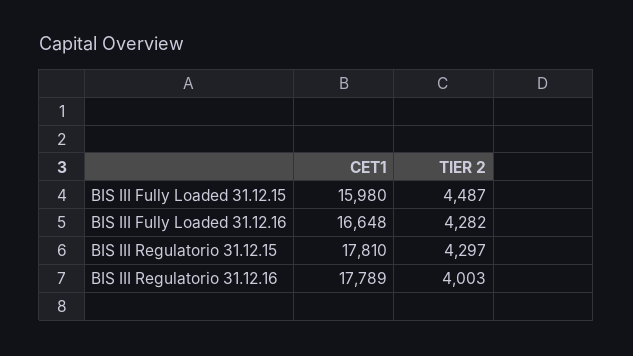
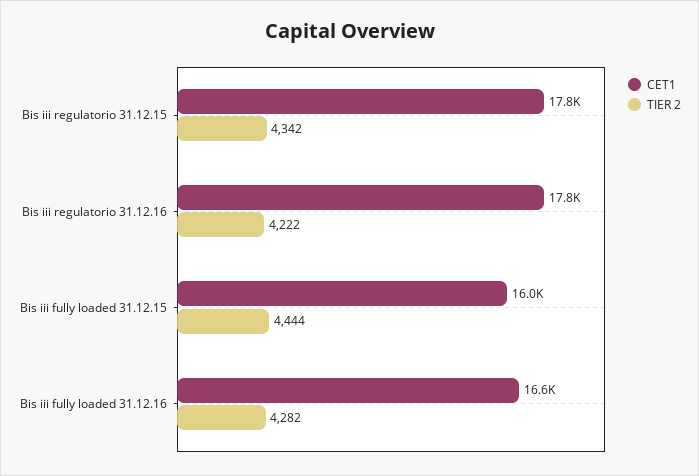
TIER 2, BIS III Fully Loaded 31.12.15: 4487 -> 4444
TIER 2, BIS III Regulatorio 31.12.15: 4297 -> 4342
TIER 2, BIS III Regulatorio 31.12.16: 4003 -> 4222

